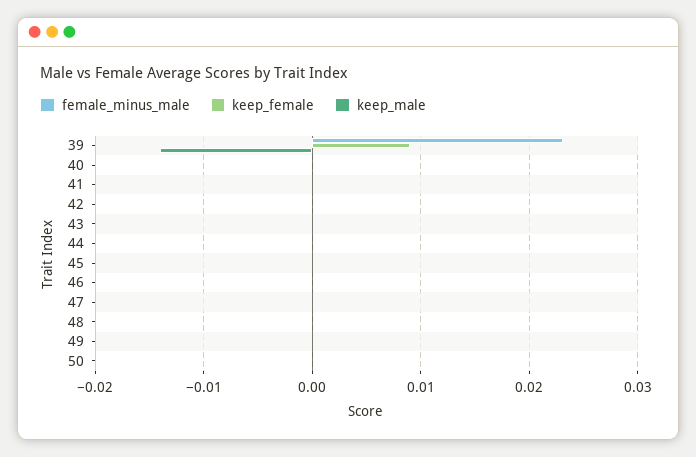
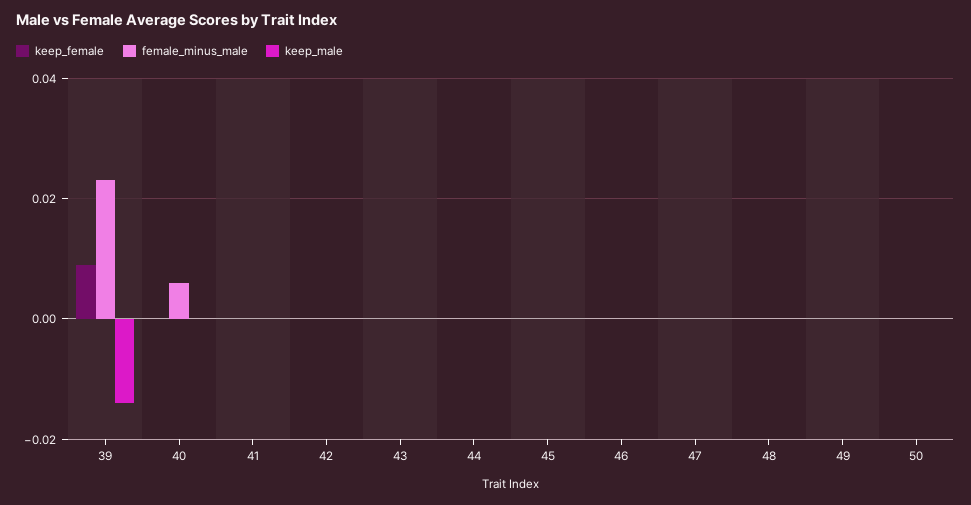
female_minus_male, 40: 0 -> 0.006

